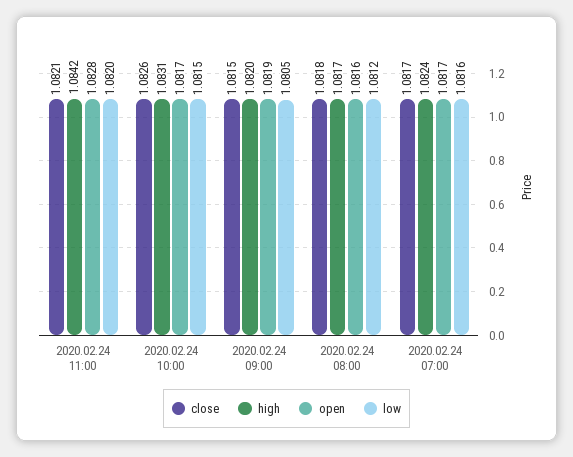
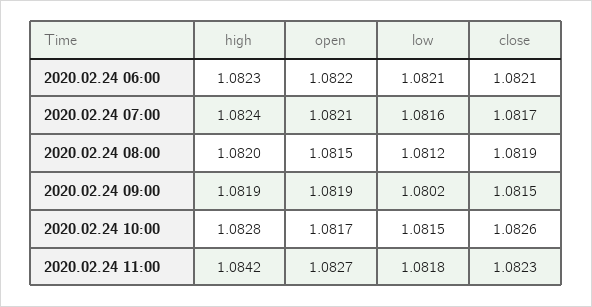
close, 2020.02.24 11:00: 1.0821 -> 1.0823
open, 2020.02.24 11:00: 1.0828 -> 1.0827
low, 2020.02.24 11:00: 1.082 -> 1.0818
high, 2020.02.24 10:00: 1.0831 -> 1.0828
high, 2020.02.24 09:00: 1.082 -> 1.0819
low, 2020.02.24 09:00: 1.0805 -> 1.0802
close, 2020.02.24 08:00: 1.0818 -> 1.0819
high, 2020.02.24 08:00: 1.0817 -> 1.082
open, 2020.02.24 08:00: 1.0816 -> 1.0815
open, 2020.02.24 07:00: 1.0817 -> 1.0821
high, 2020.02.24 06:00: none -> 1.0823
open, 2020.02.24 06:00: none -> 1.0822
low, 2020.02.24 06:00: none -> 1.0821
close, 2020.02.24 06:00: none -> 1.0821

